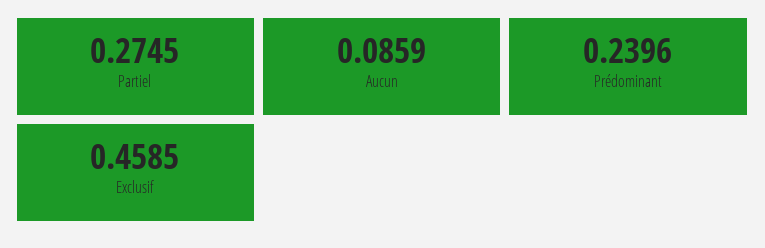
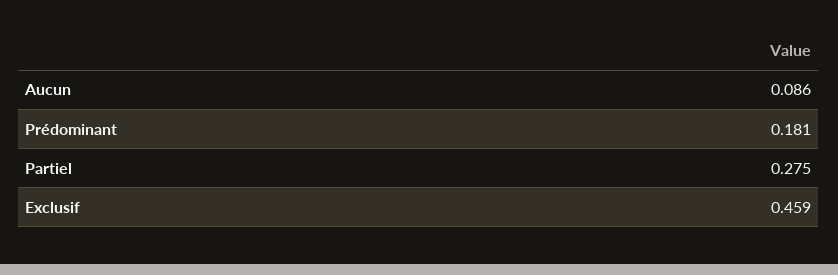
Prédominant: 0.2396 -> 0.181

